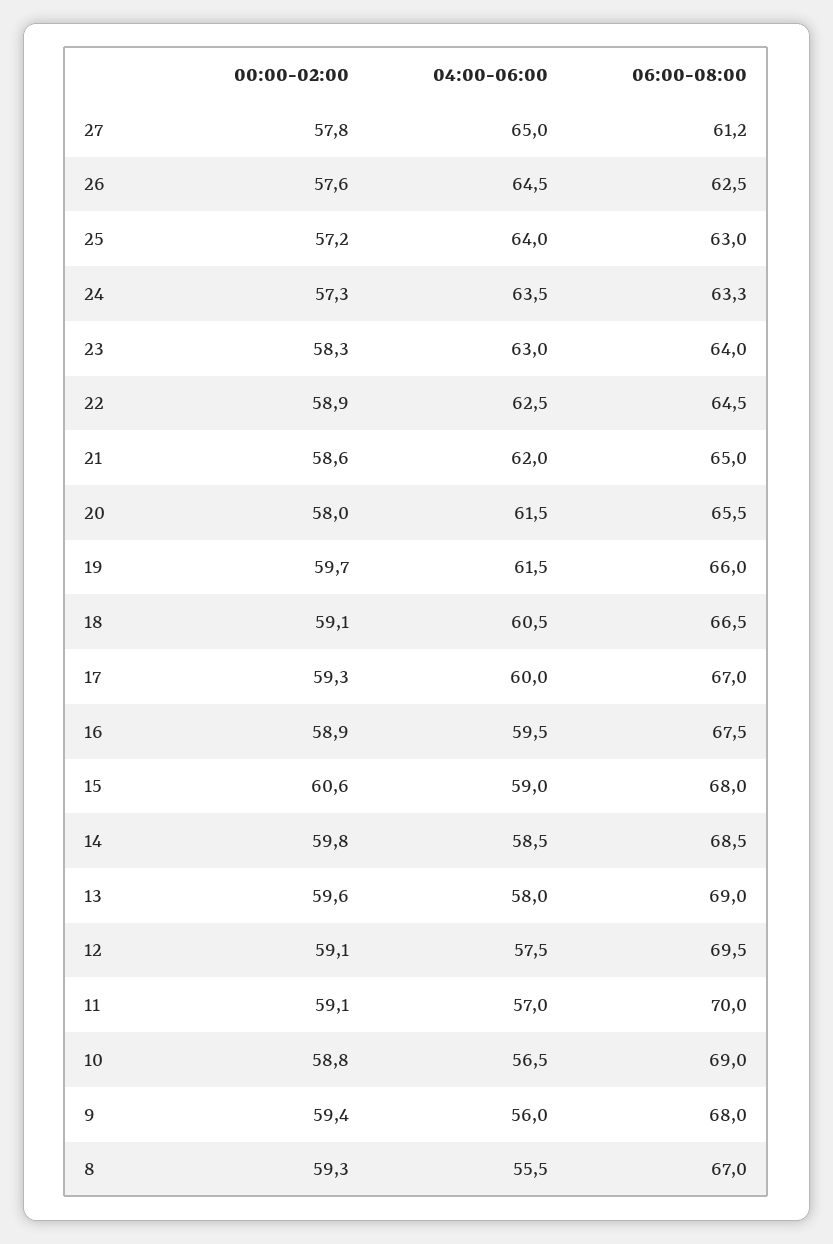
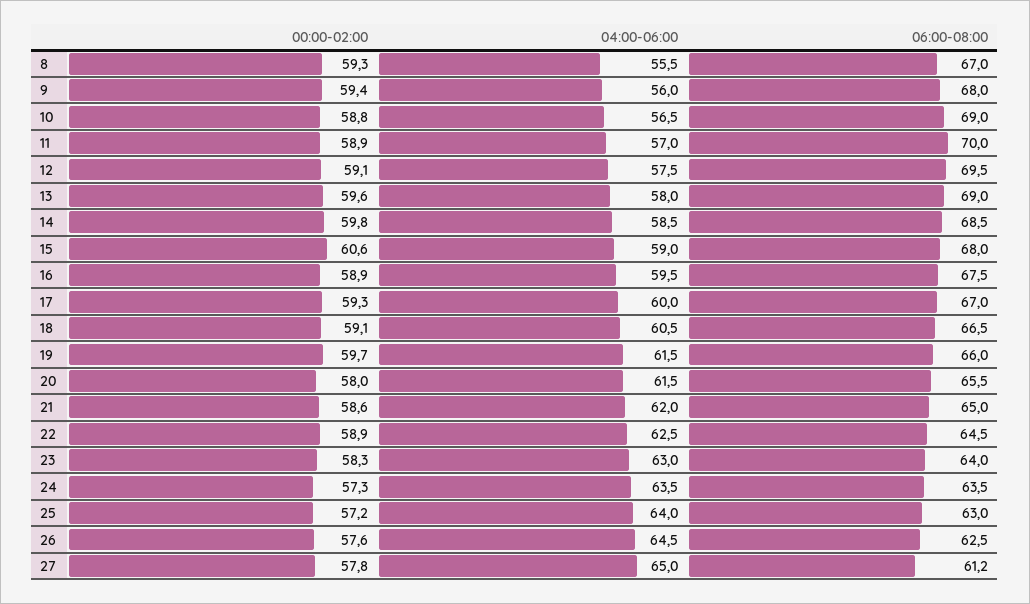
06:00-08:00, 24: 63.3 -> 63.5
00:00-02:00, 11: 59.1 -> 58.9

